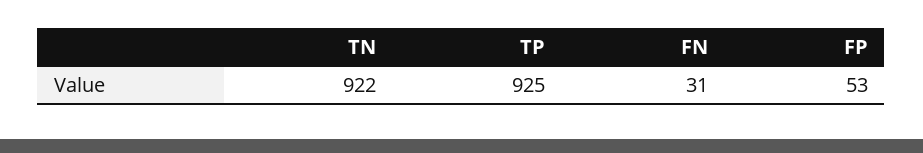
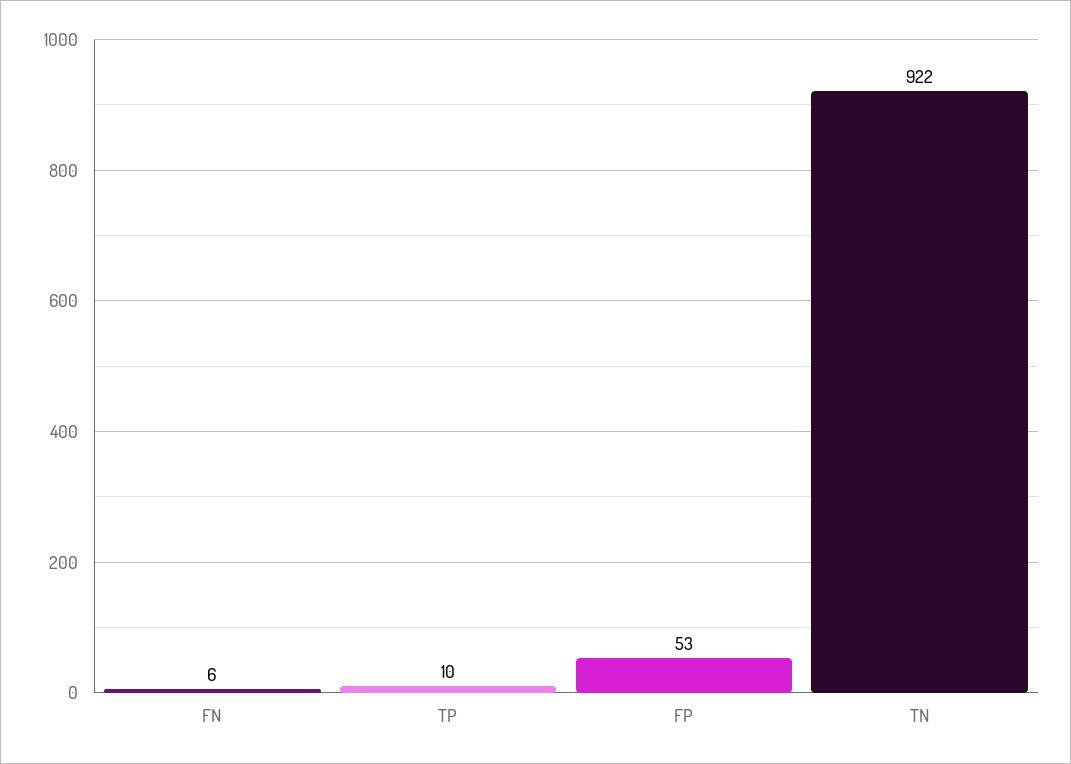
TP: 925 -> 10
FN: 31 -> 6

